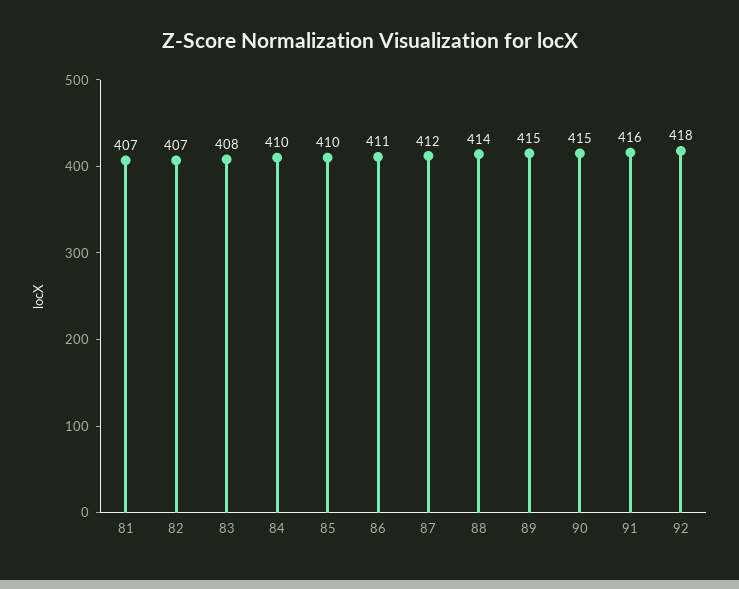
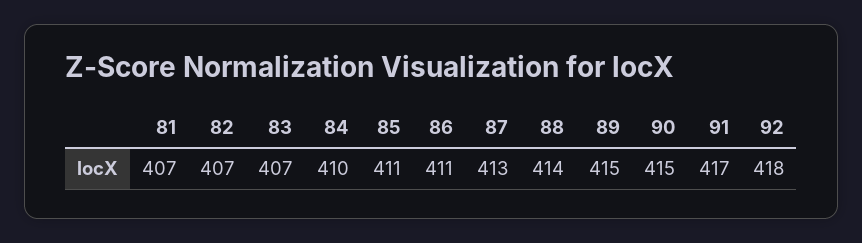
83: 408 -> 407
85: 410 -> 411
87: 412 -> 413
91: 416 -> 417

